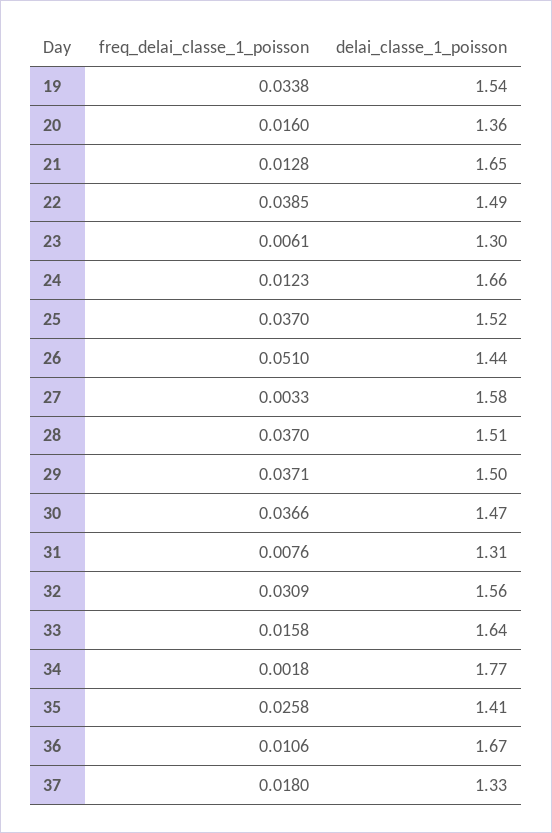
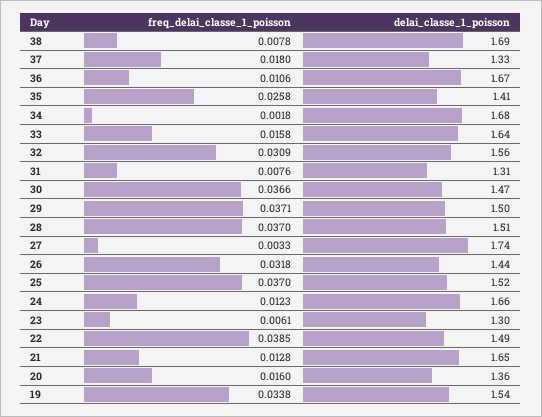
freq_delai_classe_1_poisson, 26: 0.051 -> 0.0318
delai_classe_1_poisson, 27: 1.58 -> 1.74
delai_classe_1_poisson, 34: 1.77 -> 1.68
freq_delai_classe_1_poisson, 38: none -> 0.0078
delai_classe_1_poisson, 38: none -> 1.69

